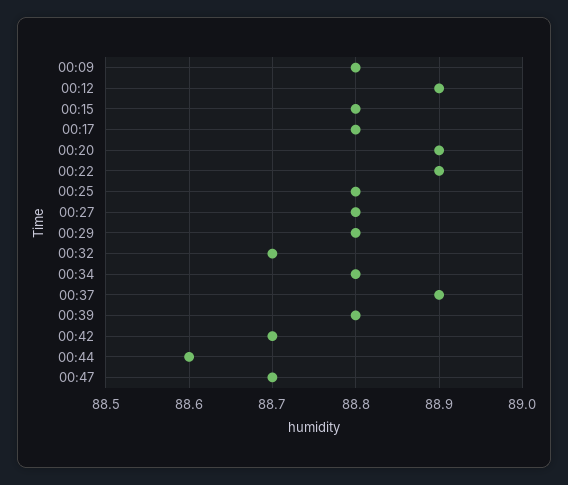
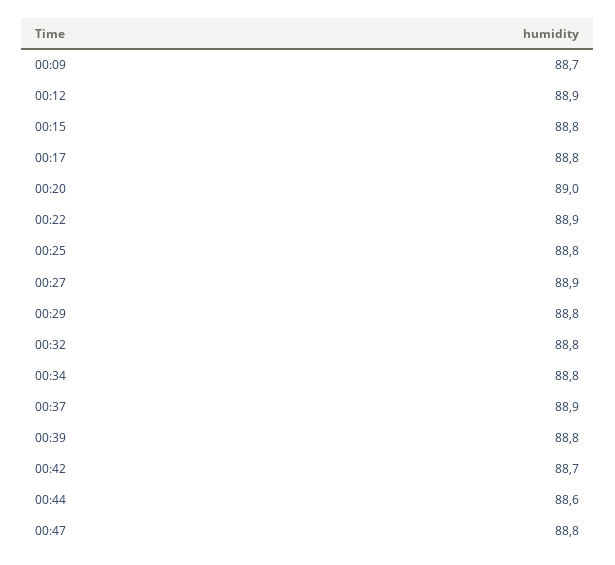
00:09: 88.8 -> 88.7
00:20: 88.9 -> 89
00:27: 88.8 -> 88.9
00:32: 88.7 -> 88.8
00:47: 88.7 -> 88.8

